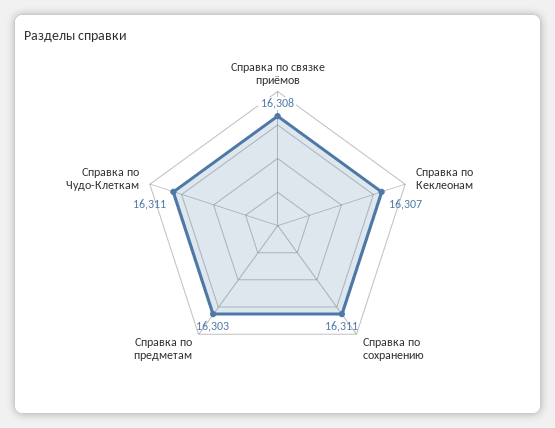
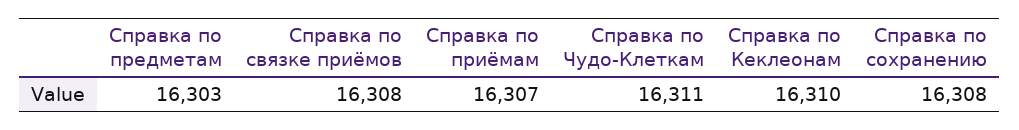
Справка по Кеклеонам: 16307 -> 16310
Справка по сохранению: 16311 -> 16308
Справка по приёмам: none -> 16307

